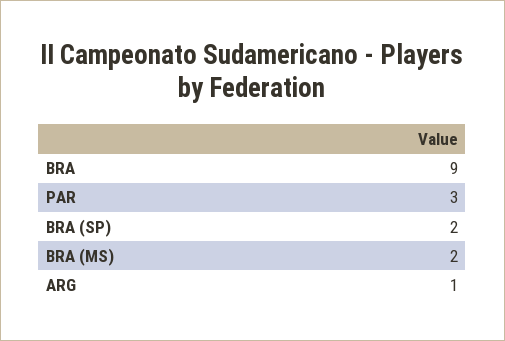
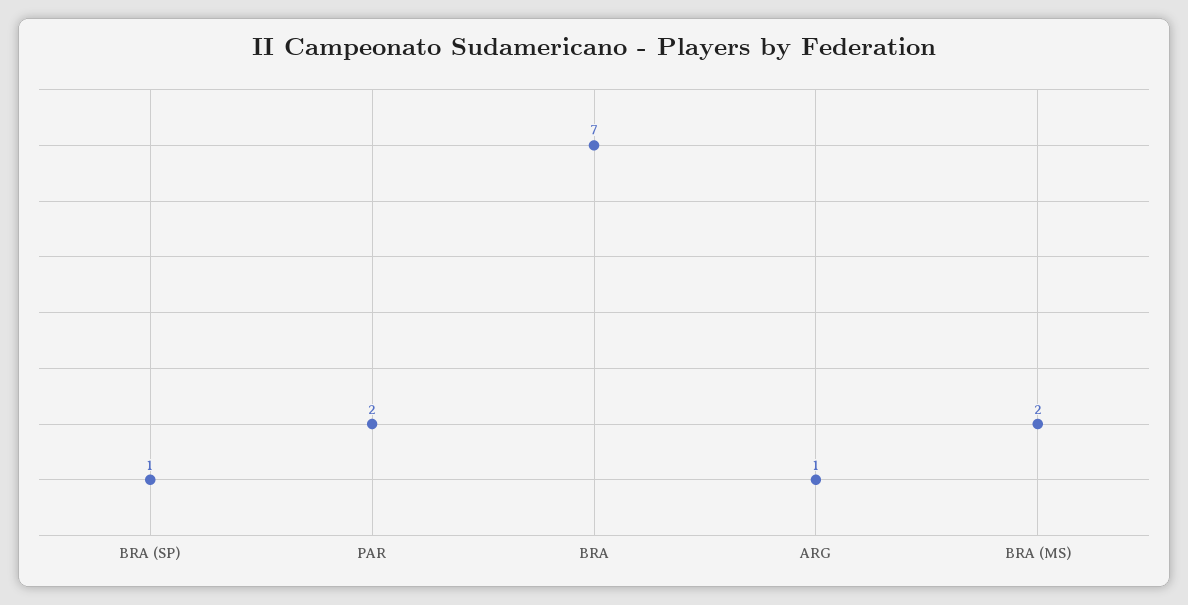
BRA: 9 -> 7
PAR: 3 -> 2
BRA (SP): 2 -> 1

